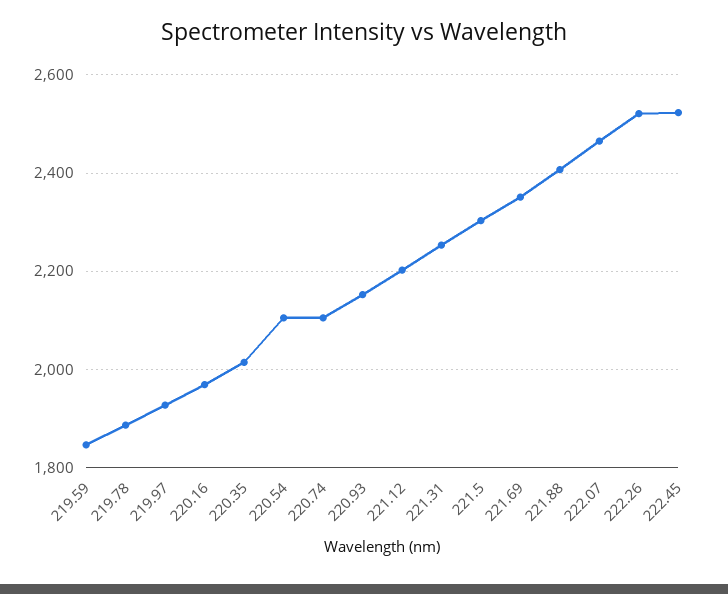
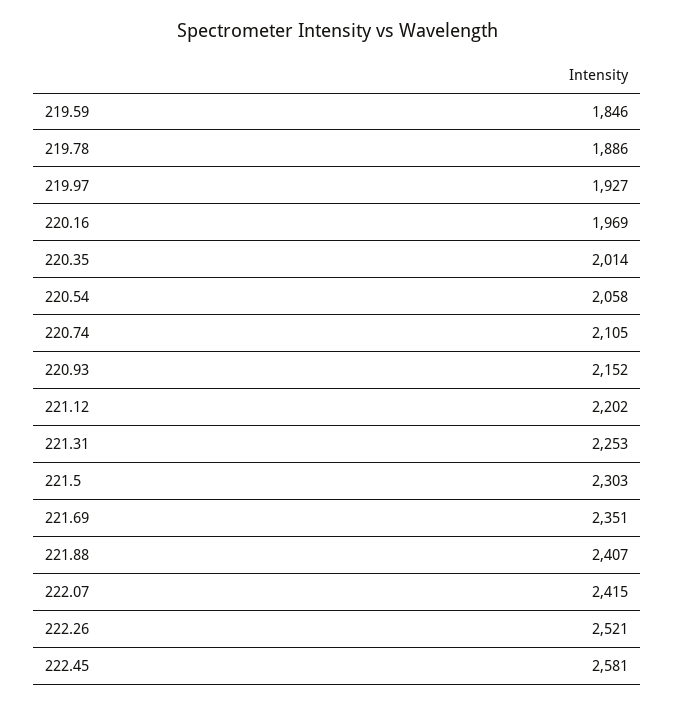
220.54: 2100 -> 2058
222.07: 2460 -> 2415
222.45: 2520 -> 2581

